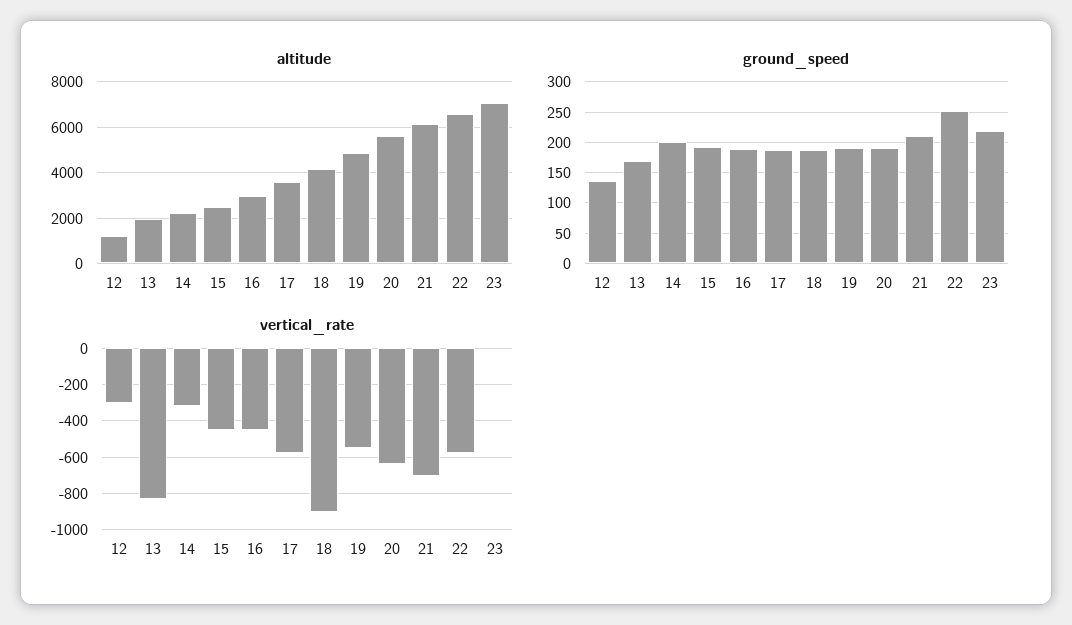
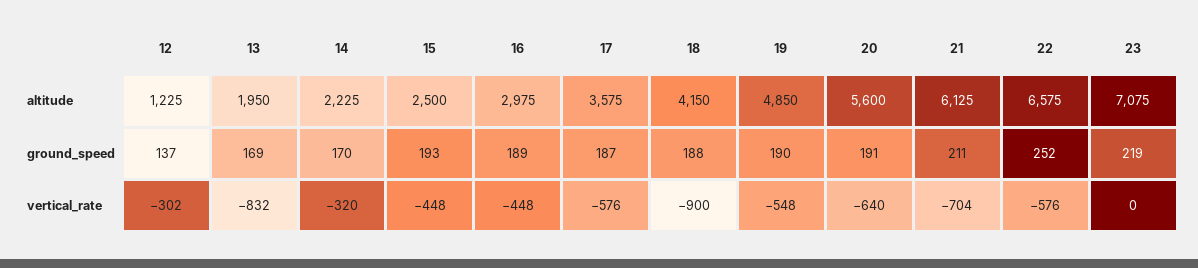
ground_speed, 14: 200 -> 170

